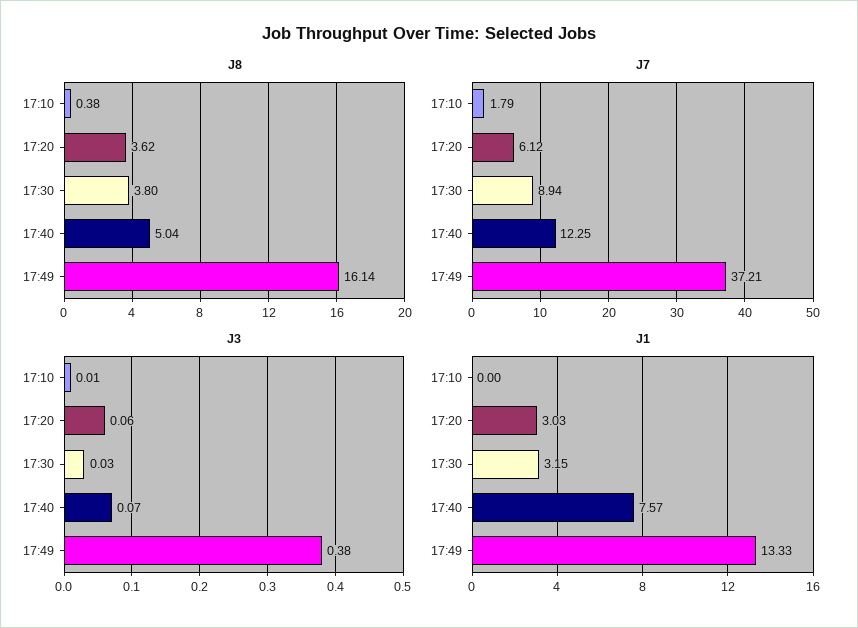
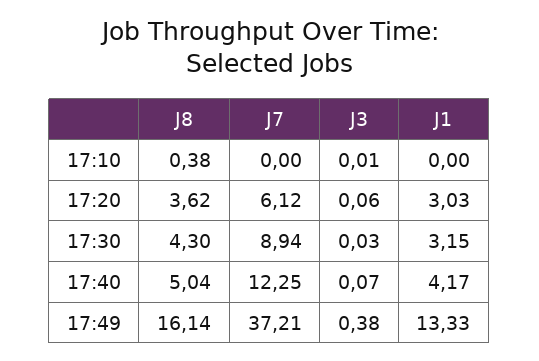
J8, 17:30: 3.8 -> 4.3
J7, 17:10: 1.79 -> 0
J1, 17:40: 7.57 -> 4.17

